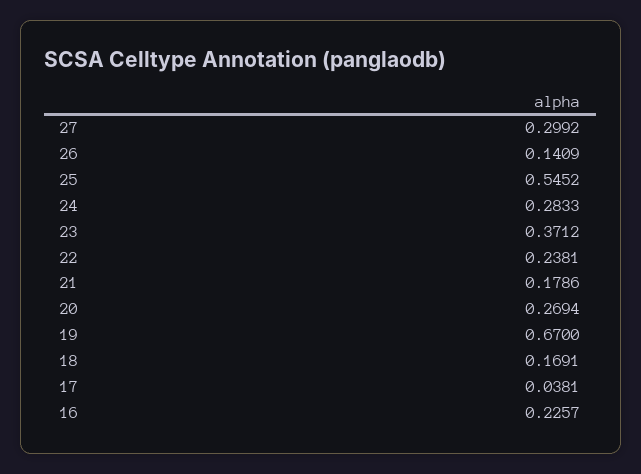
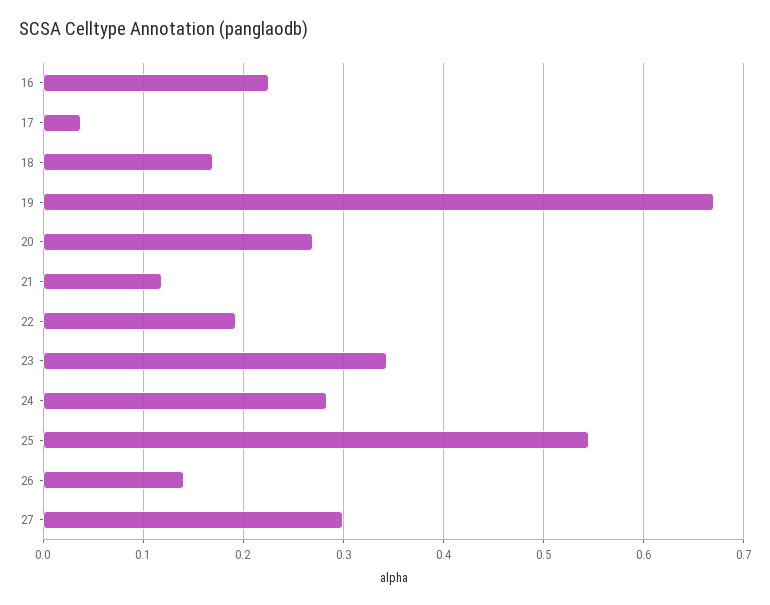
23: 0.3712 -> 0.34
22: 0.2381 -> 0.19
21: 0.1786 -> 0.12

